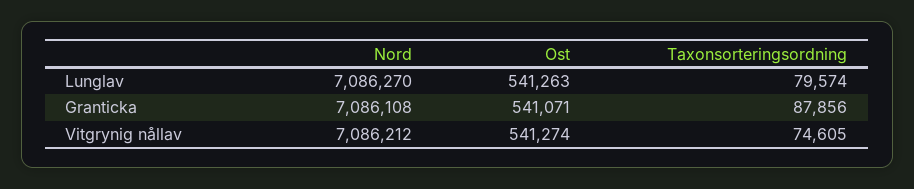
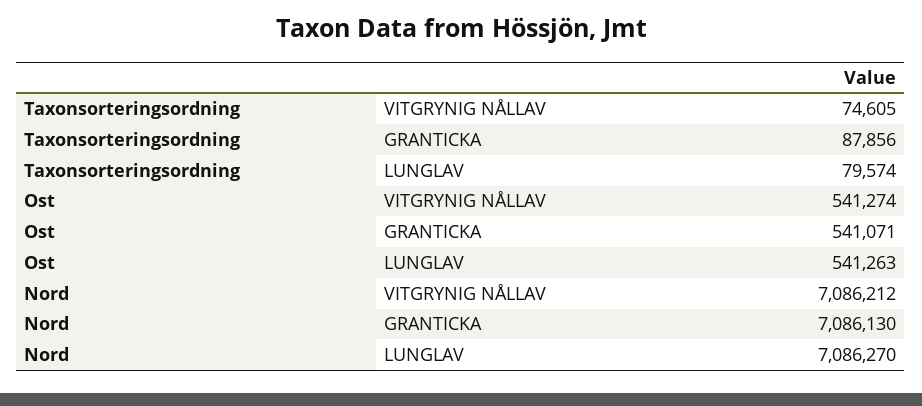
Nord, Granticka: 7086108 -> 7086130

